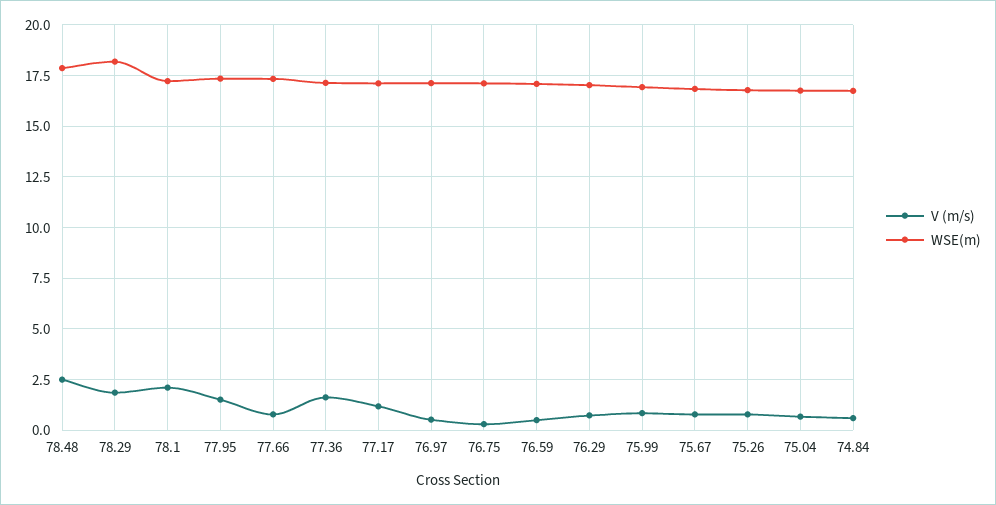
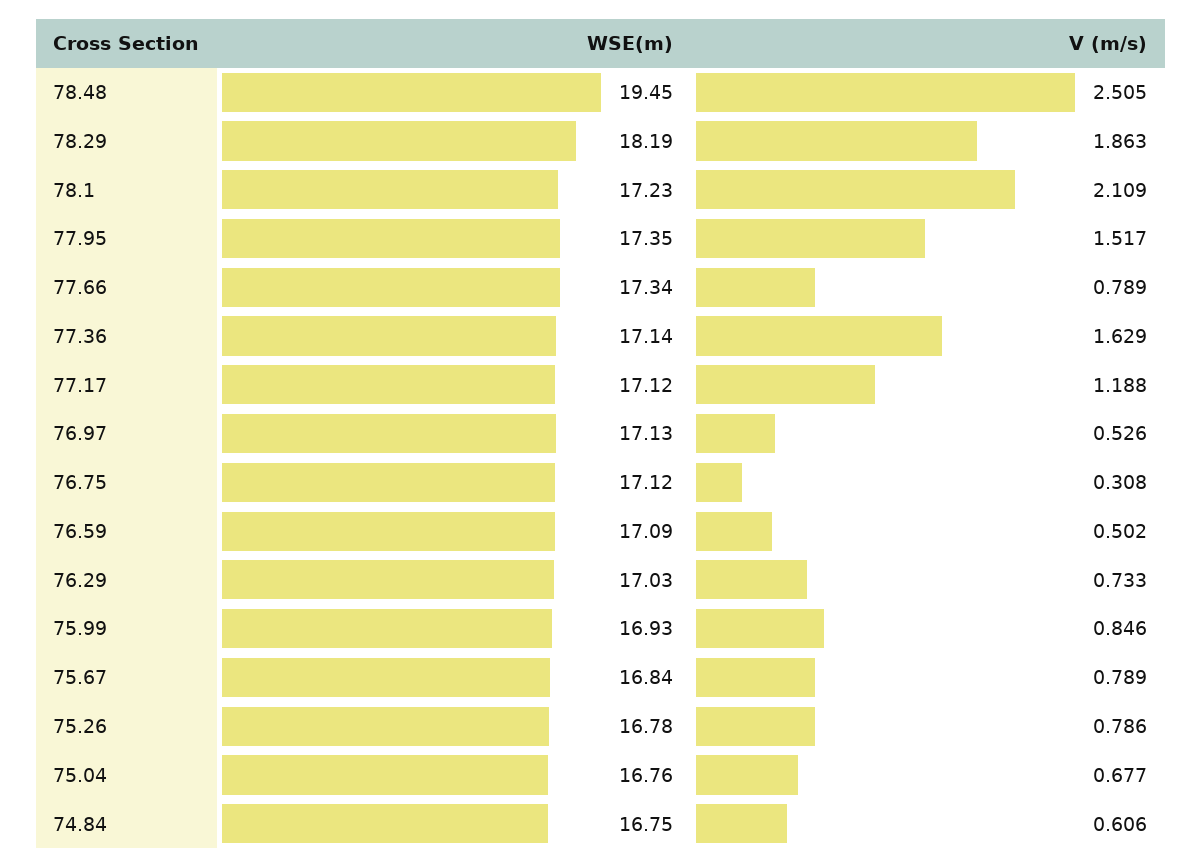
WSE(m), 78.48: 18 -> 19.45

